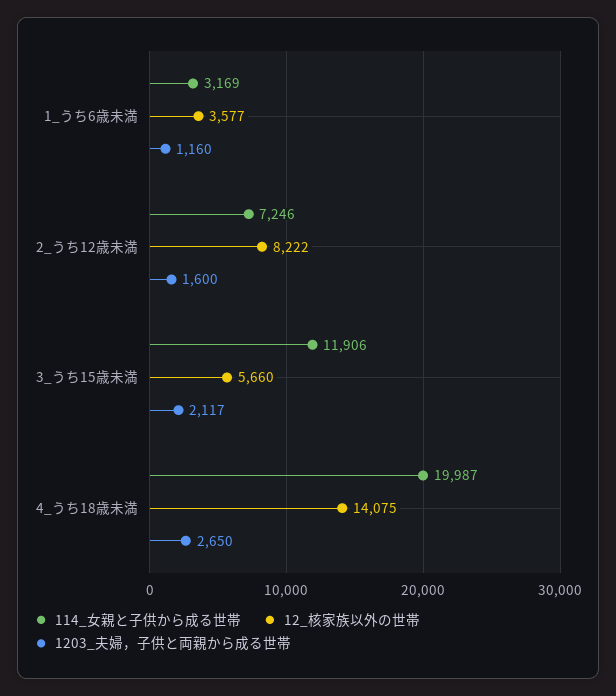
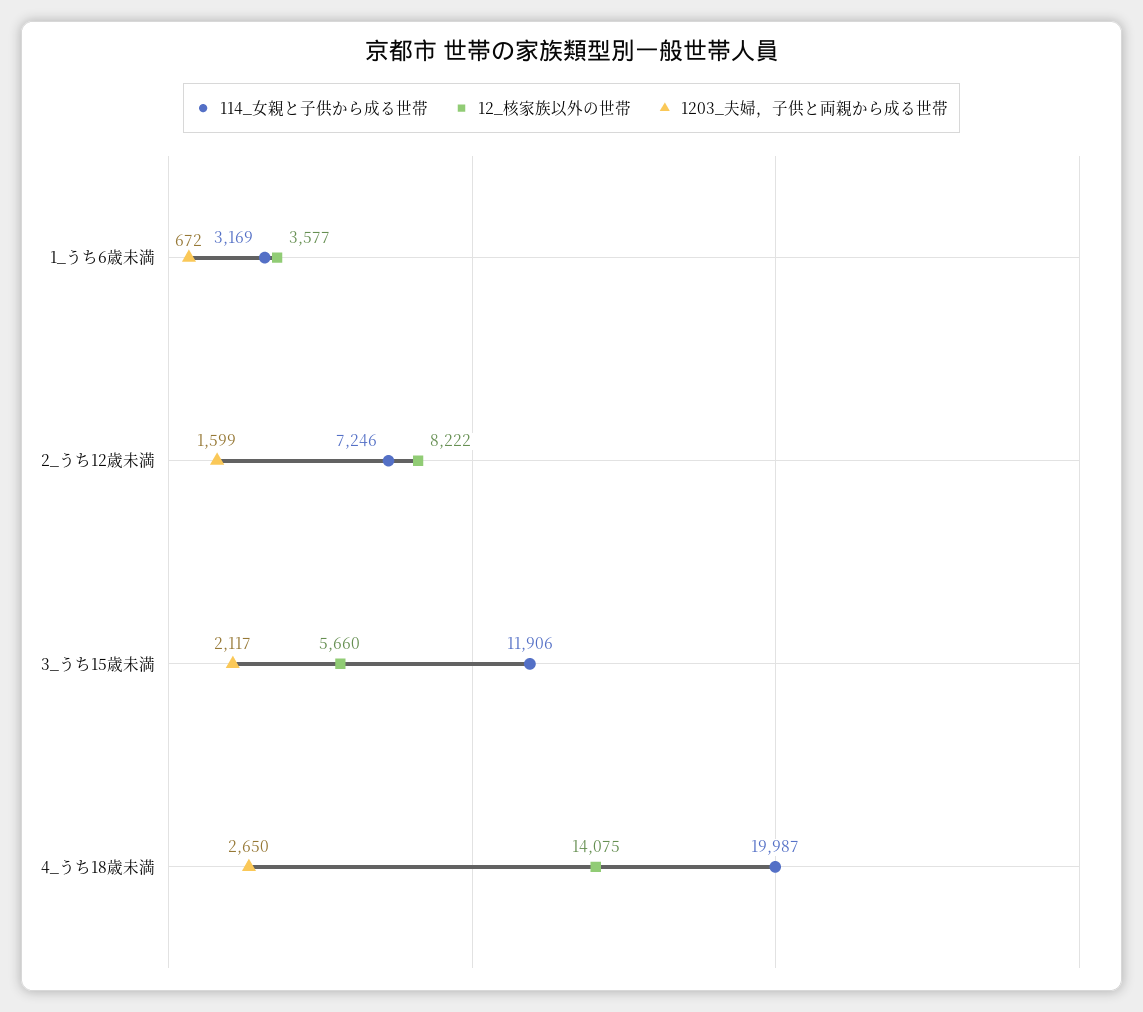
1203_夫婦，子供と両親から成る世帯, 1_うち6歳未満: 1160 -> 672
1203_夫婦，子供と両親から成る世帯, 2_うち12歳未満: 1600 -> 1599

